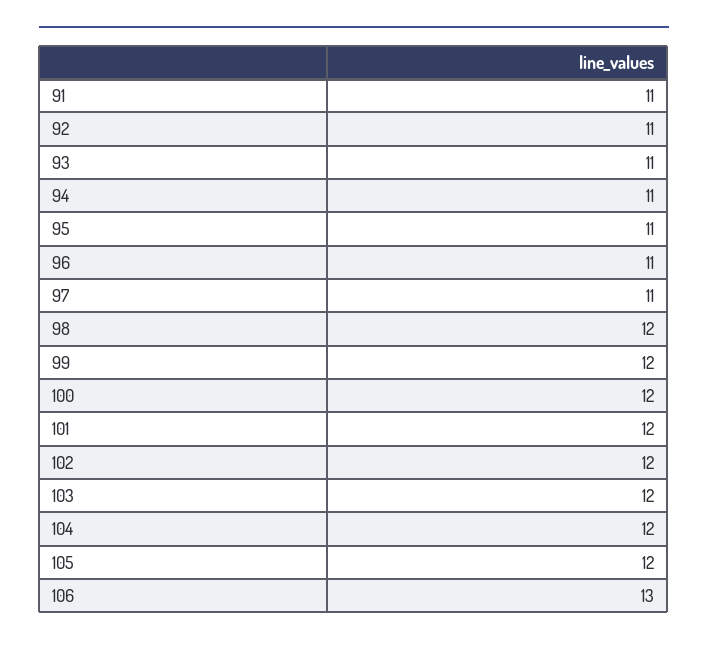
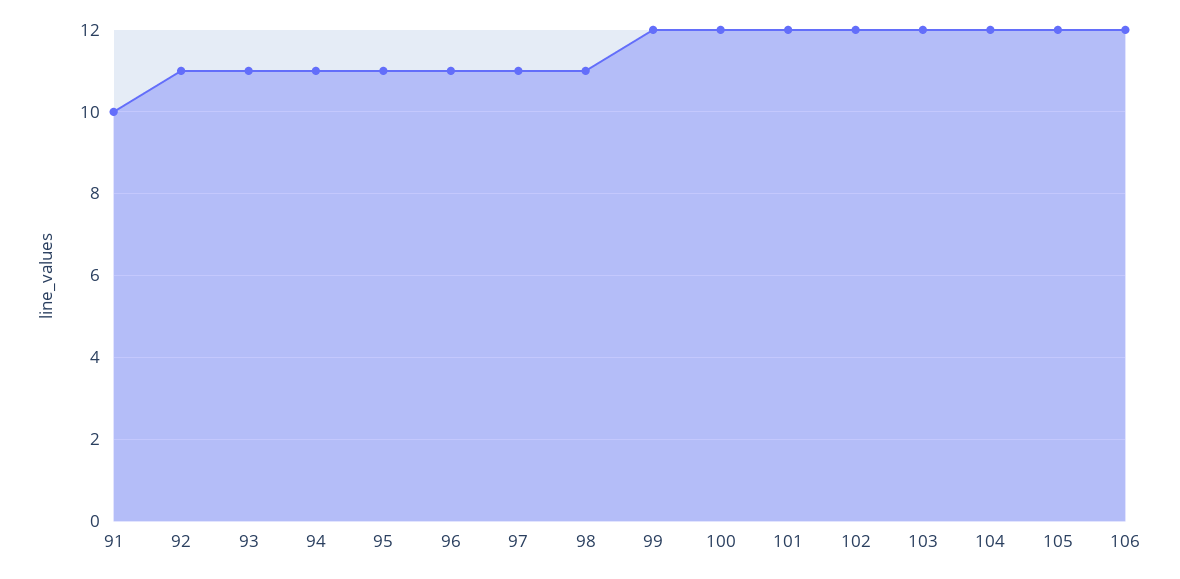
91: 11 -> 10
98: 12 -> 11
106: 13 -> 12

